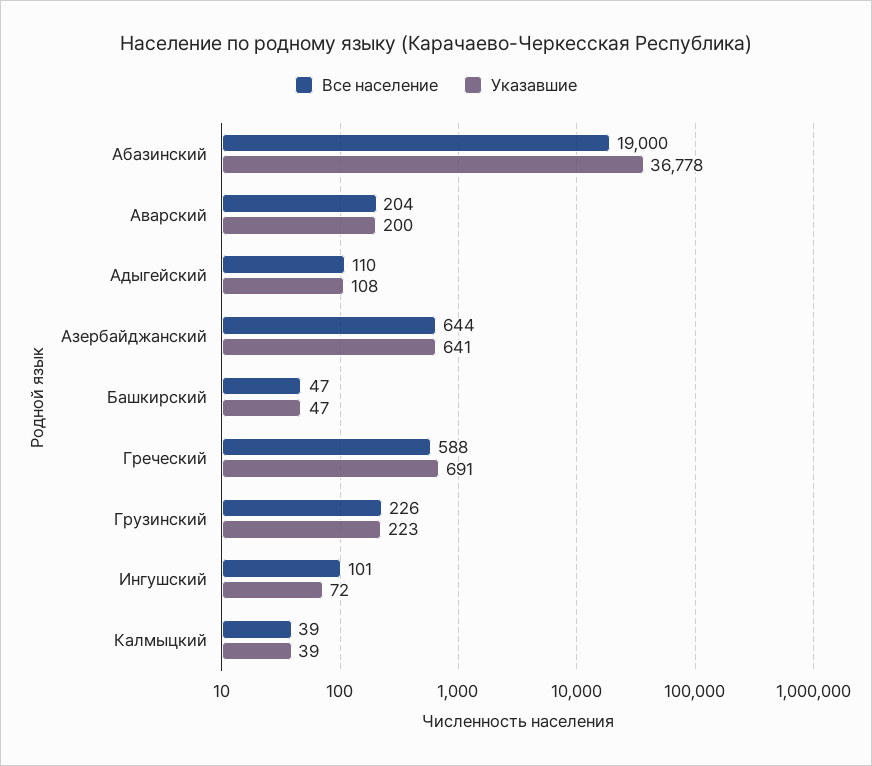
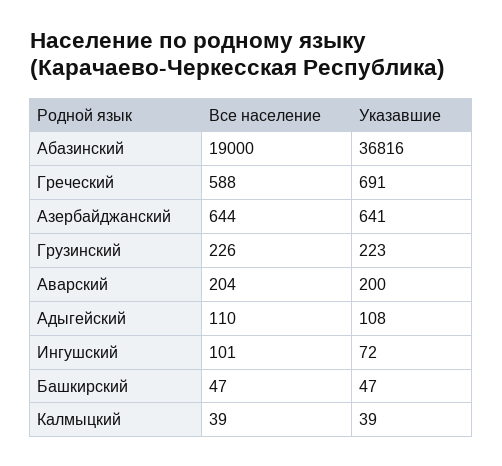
Указавшие, Абазинский: 36778 -> 36816

